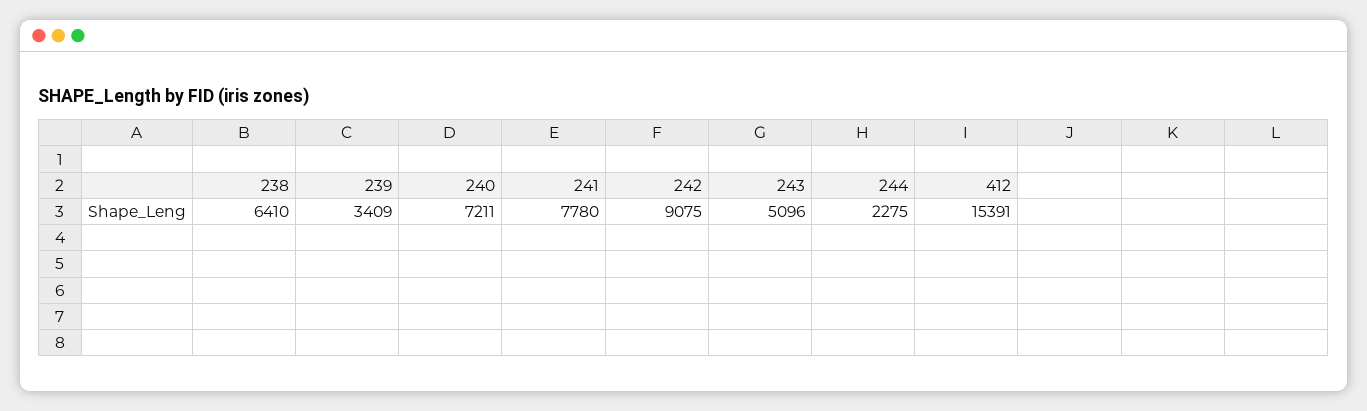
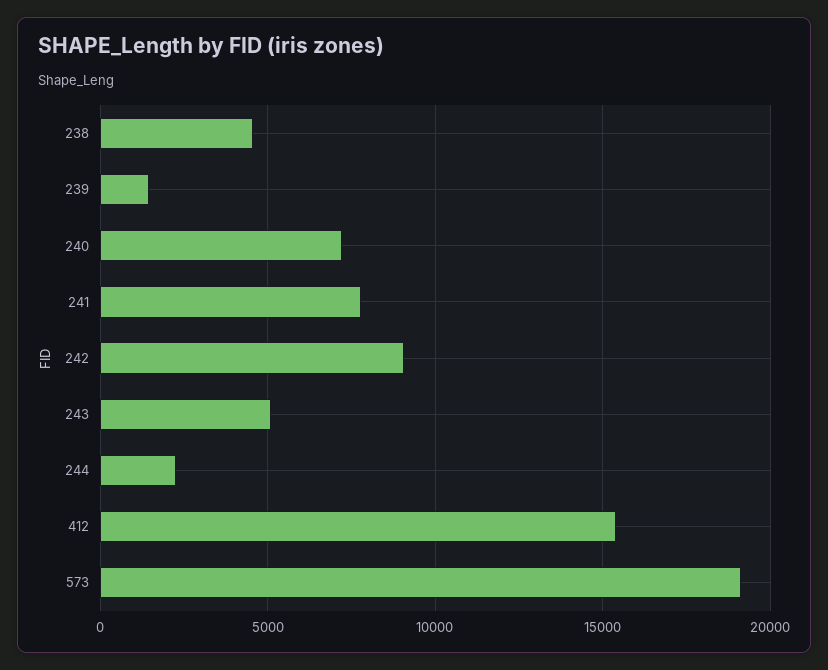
238: 6410 -> 4500
239: 3409 -> 1500
573: none -> 19000

